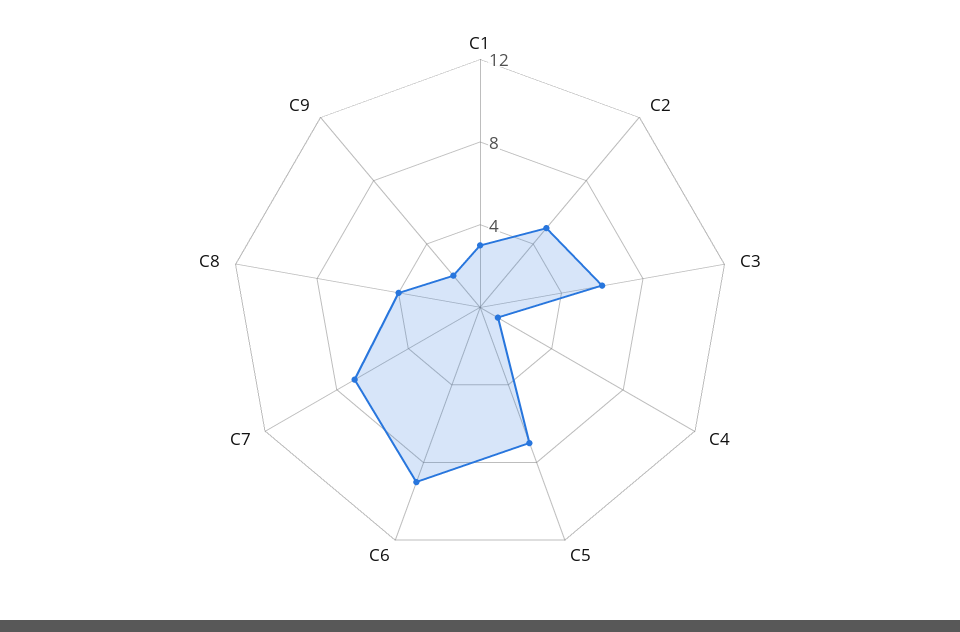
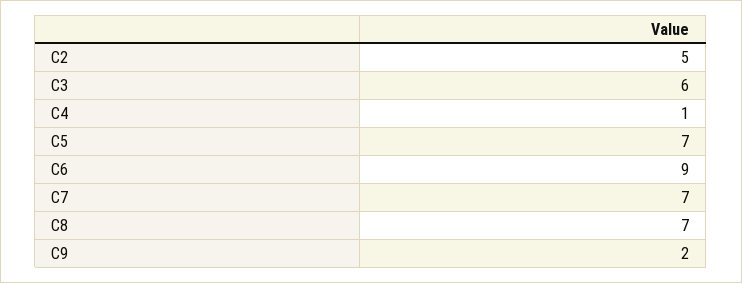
C1: 3 -> none
C8: 4 -> 7

